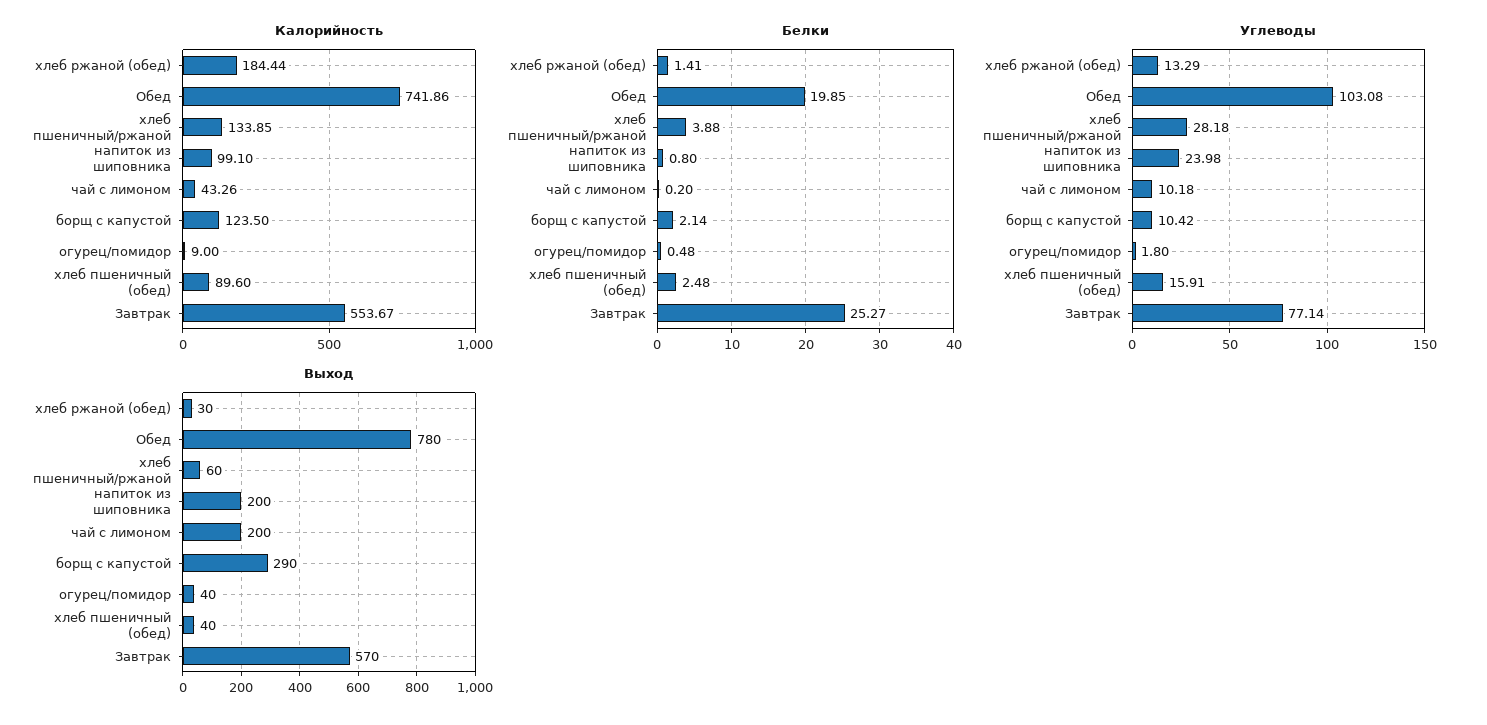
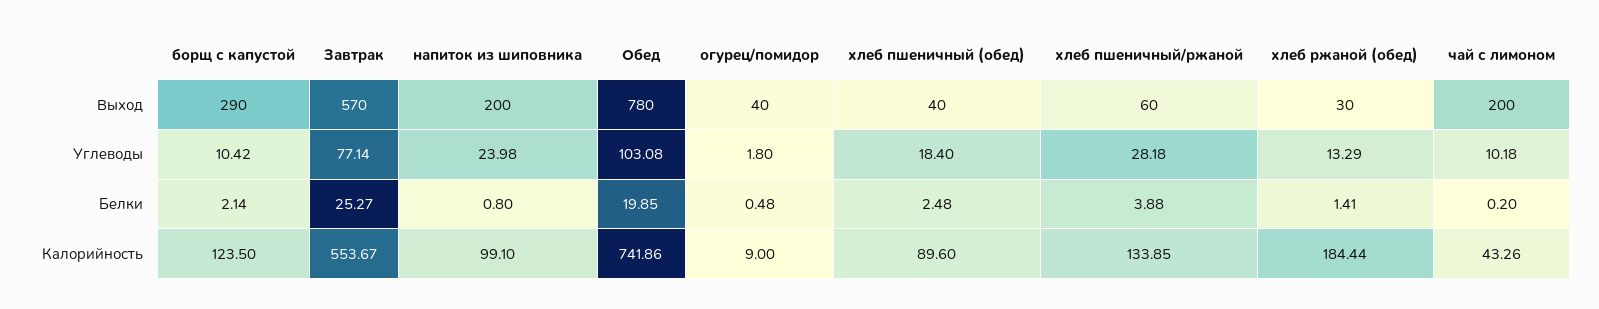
Углеводы, хлеб пшеничный (обед): 15.91 -> 18.4

